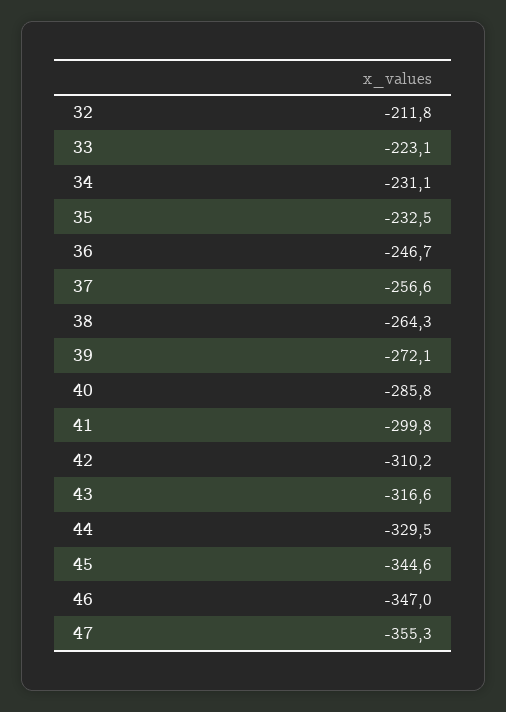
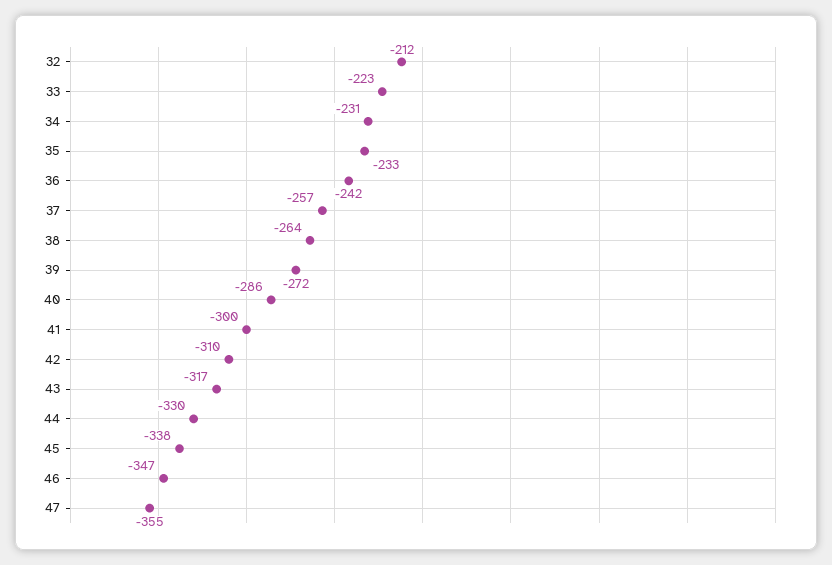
36: -246.7 -> -242
45: -344.6 -> -338

